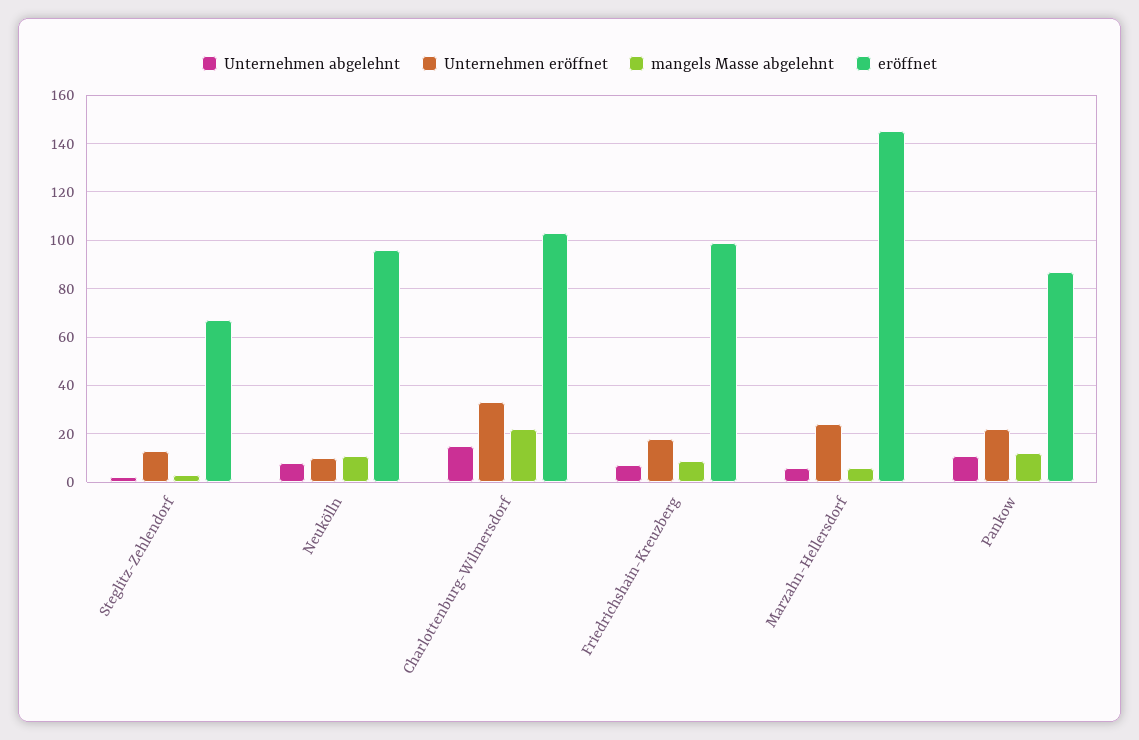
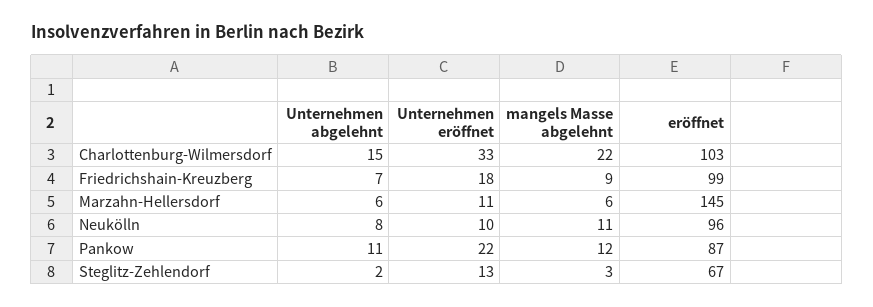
Unternehmen eröffnet, Marzahn-Hellersdorf: 25 -> 11

